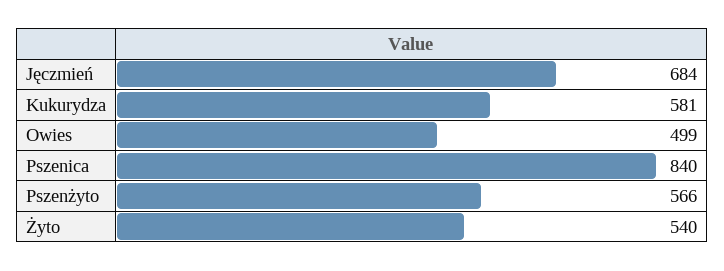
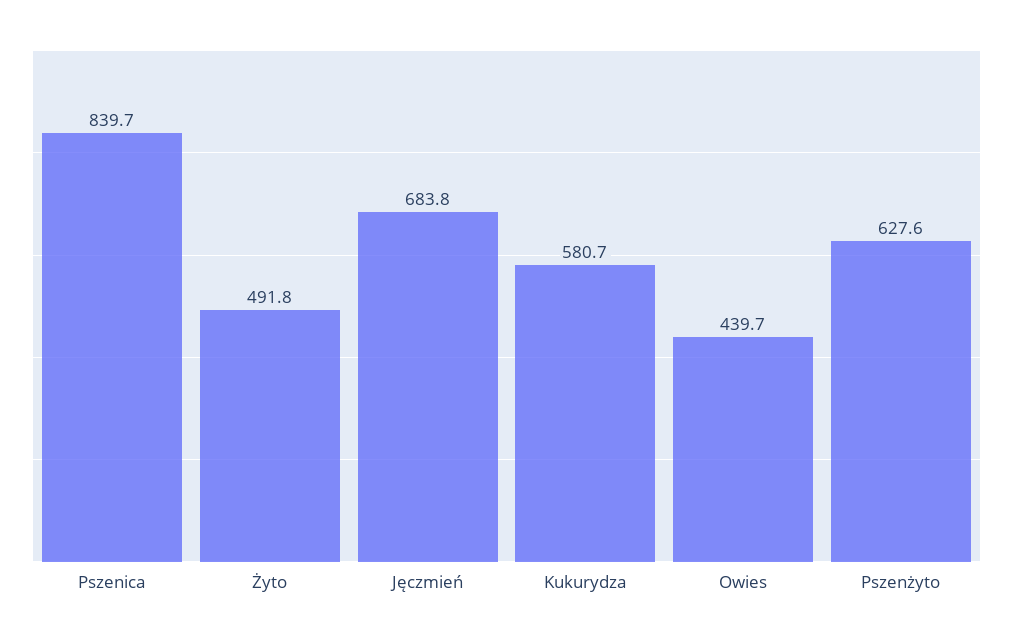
Owies: 499 -> 439.7
Pszenżyto: 566 -> 627.6
Żyto: 540 -> 491.8

